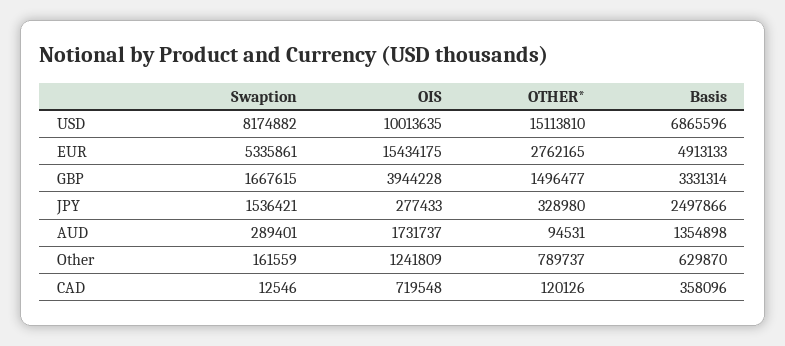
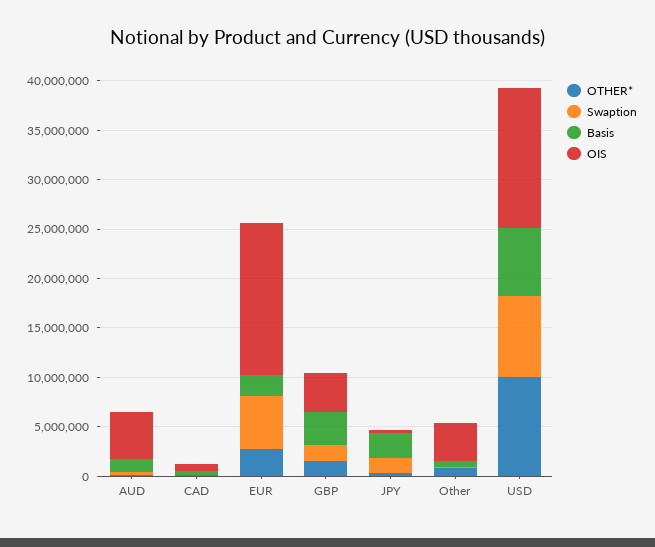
OIS, USD: 10013635 -> 14000000
OTHER*, USD: 15113810 -> 10000000
Basis, EUR: 4913133 -> 2000000
OIS, AUD: 1731737 -> 5000000
OIS, Other: 1241809 -> 4000000

